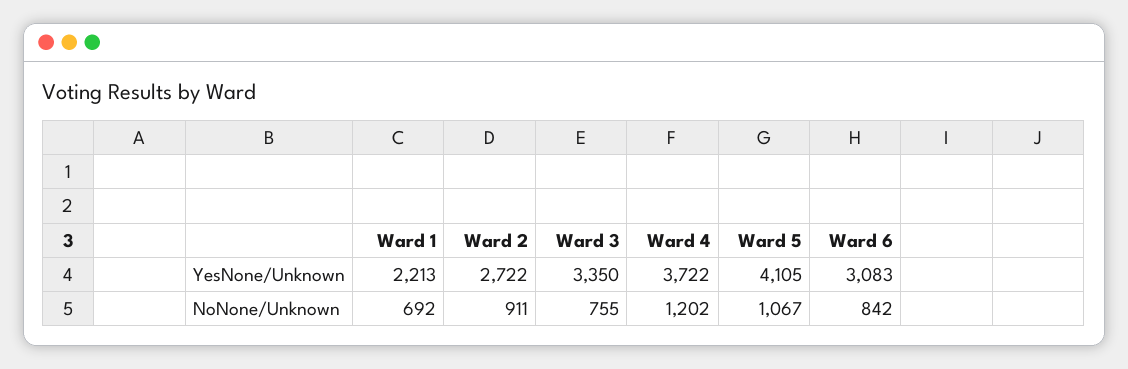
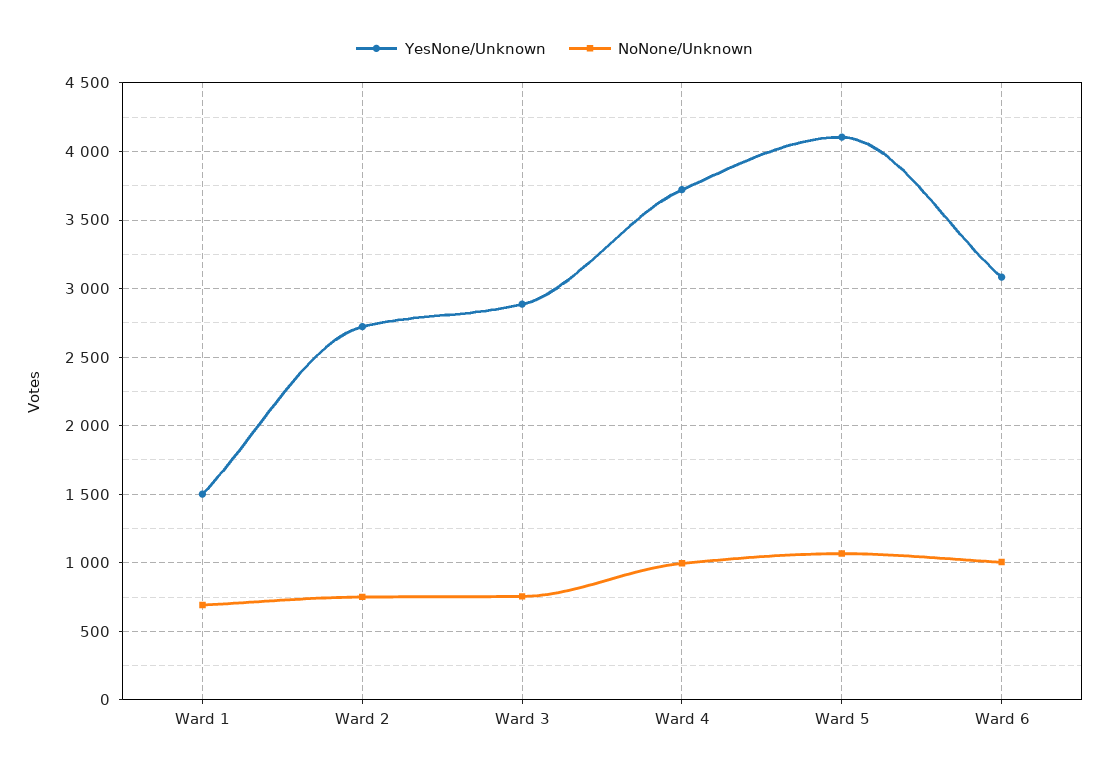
YesNone/Unknown, Ward 1: 2213 -> 1500
YesNone/Unknown, Ward 3: 3350 -> 2900
NoNone/Unknown, Ward 2: 911 -> 750
NoNone/Unknown, Ward 4: 1202 -> 1000
NoNone/Unknown, Ward 6: 842 -> 1000

